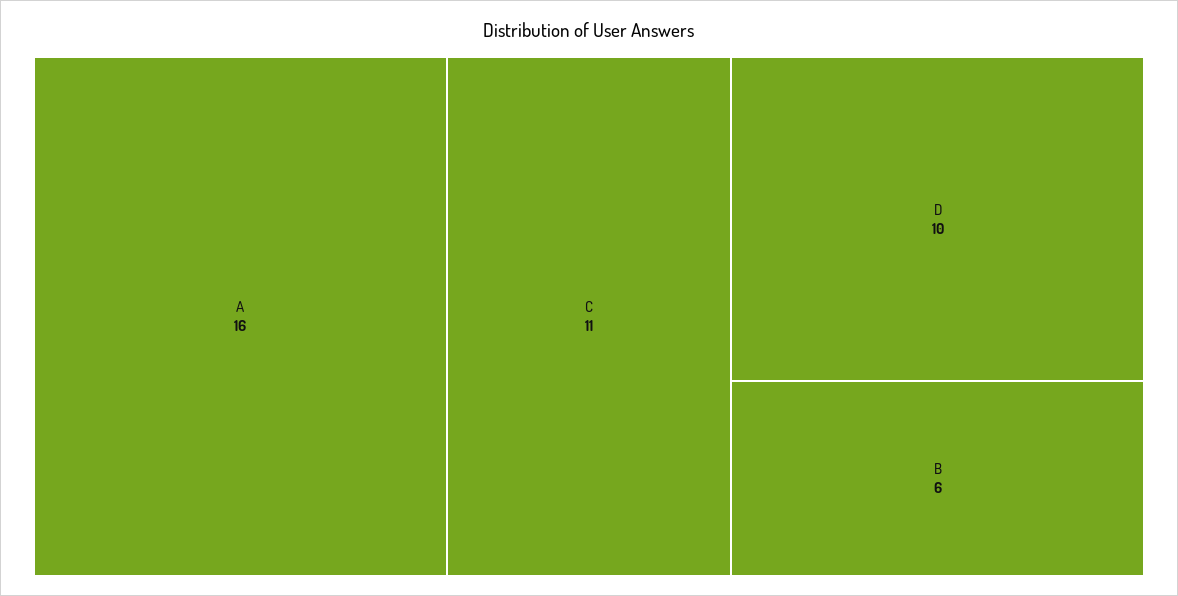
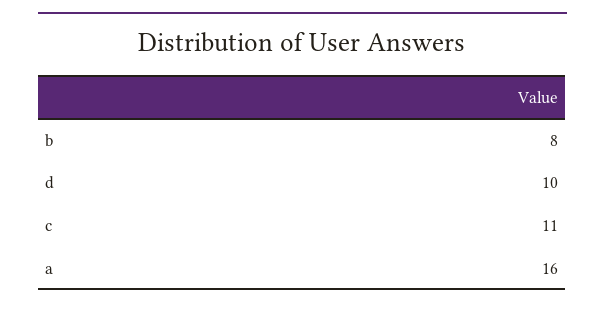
B: 6 -> 8

